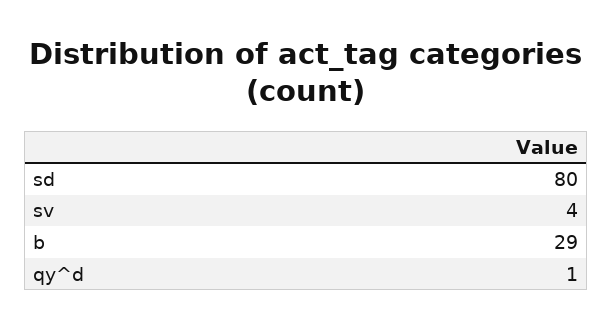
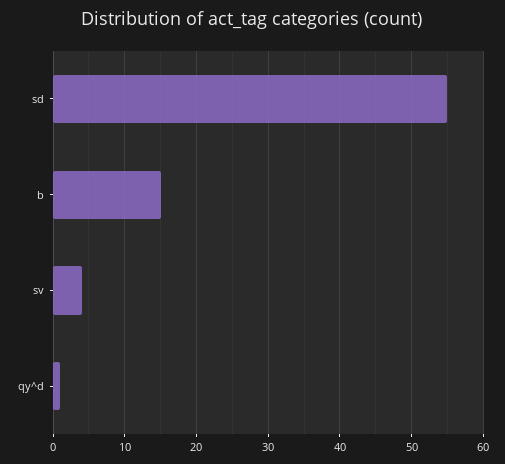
sd: 80 -> 55
b: 29 -> 15

